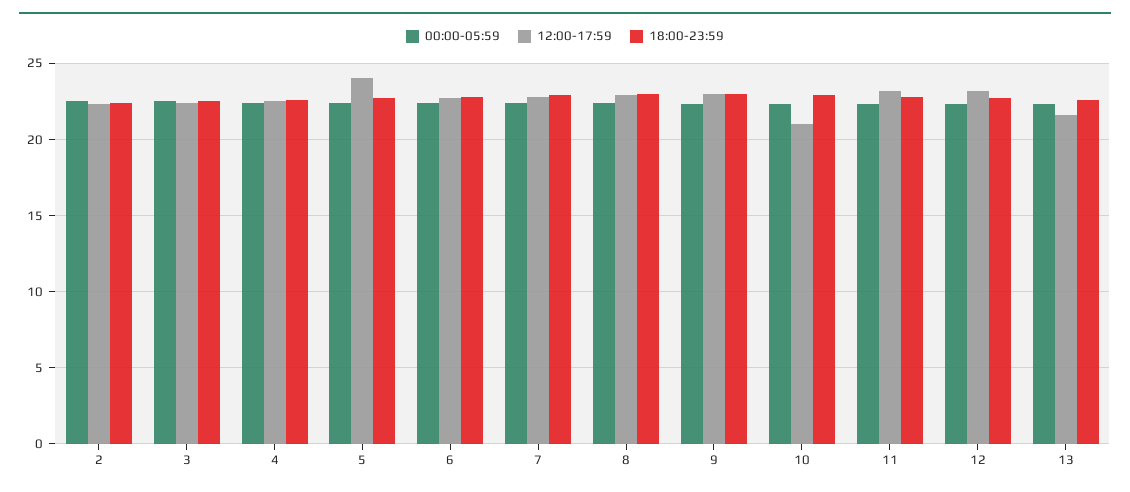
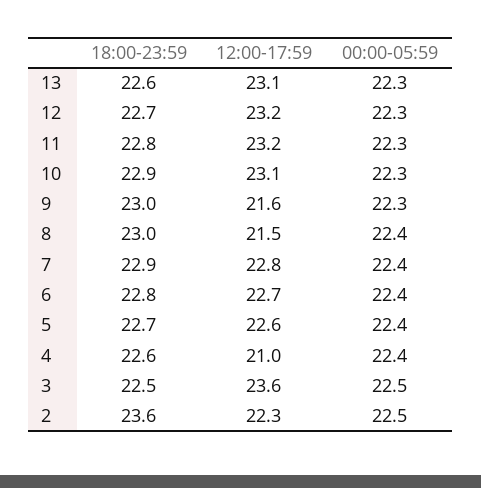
18:00-23:59, 2: 22.5 -> 23.6
12:00-17:59, 3: 22.5 -> 23.6
12:00-17:59, 4: 22.5 -> 21
12:00-17:59, 5: 24 -> 22.6
12:00-17:59, 8: 23 -> 21.5
12:00-17:59, 9: 23 -> 21.6
12:00-17:59, 10: 21 -> 23.1
12:00-17:59, 13: 21.5 -> 23.1

